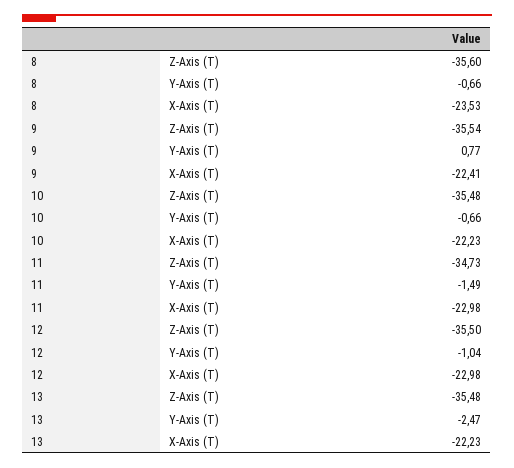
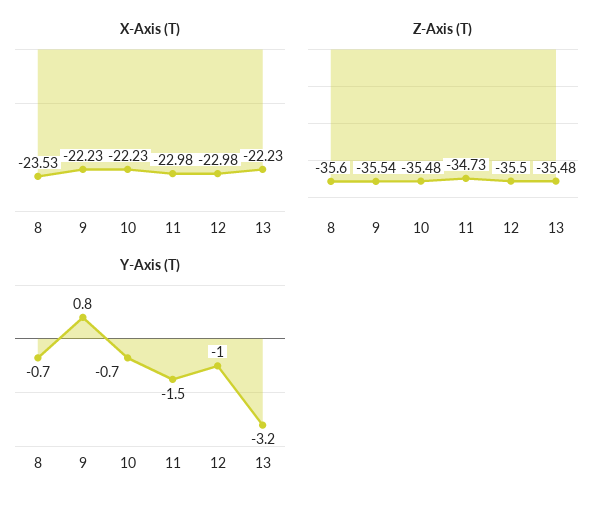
X-Axis (T), 9: -22.41 -> -22.23
Y-Axis (T), 13: -2.47 -> -3.2

